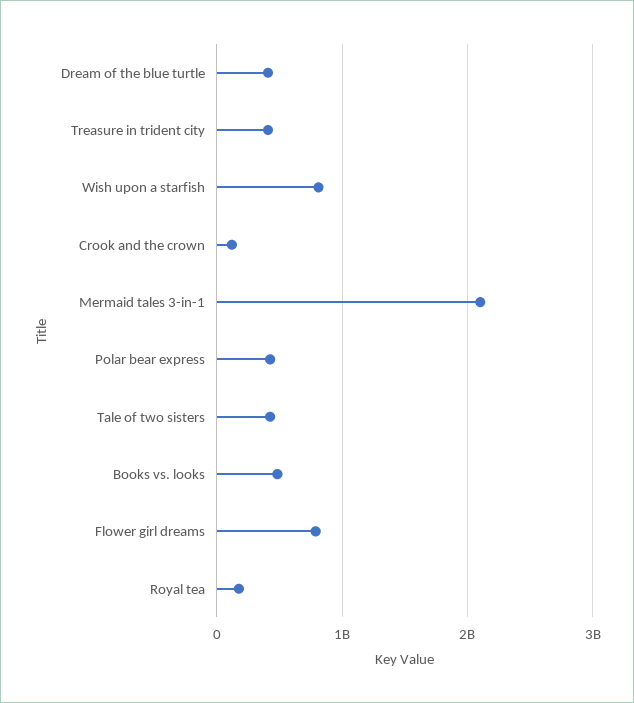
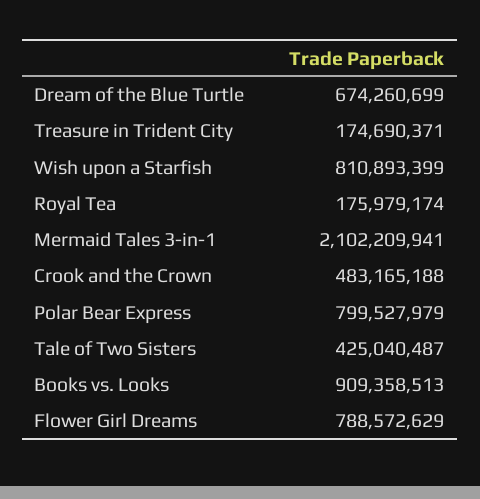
Dream of the blue turtle: 400000000 -> 674260699
Treasure in trident city: 400000000 -> 174690371
Crook and the crown: 100000000 -> 483165188
Polar bear express: 400000000 -> 799527979
Books vs. looks: 500000000 -> 909358513

